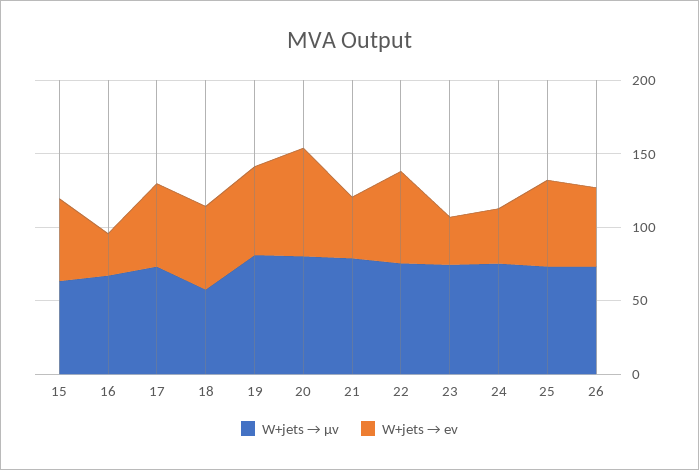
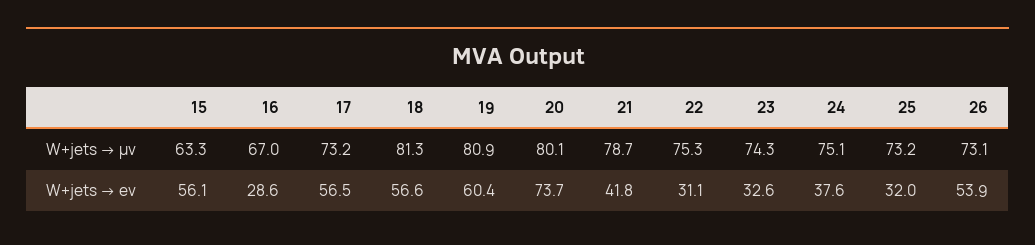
W+jets → μv, 18: 60 -> 81.3
W+jets → ev, 22: 60 -> 31.1
W+jets → ev, 25: 60 -> 32

